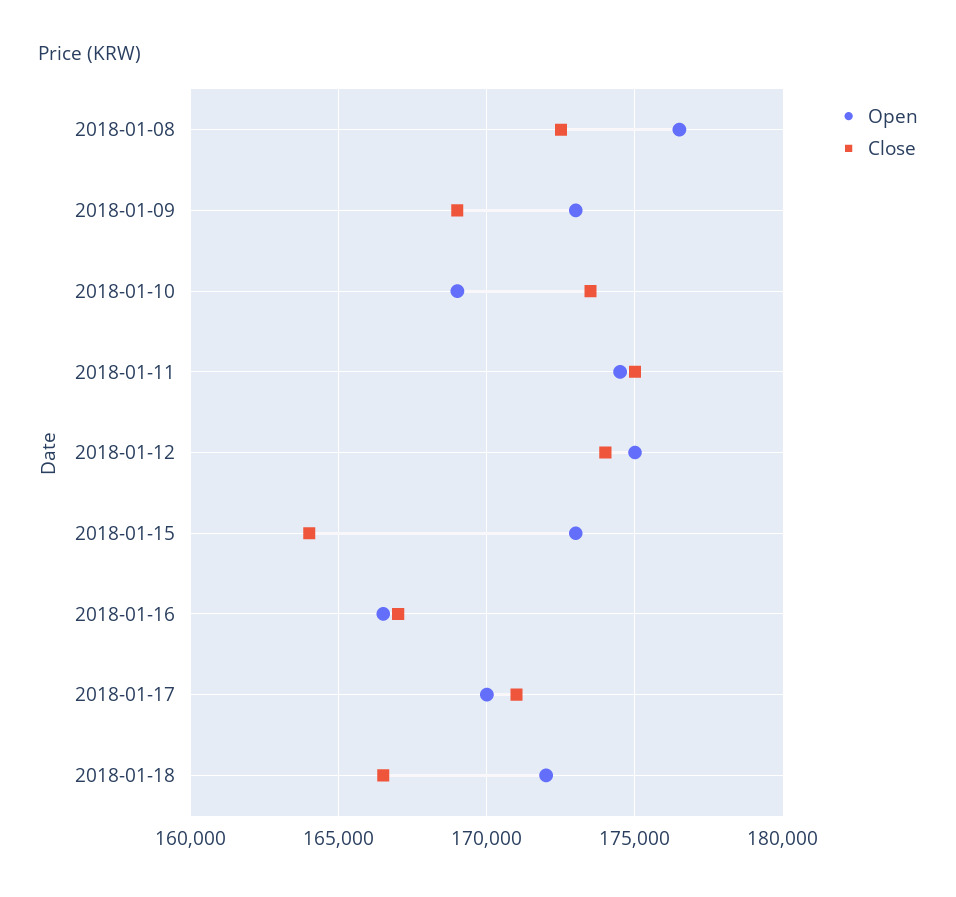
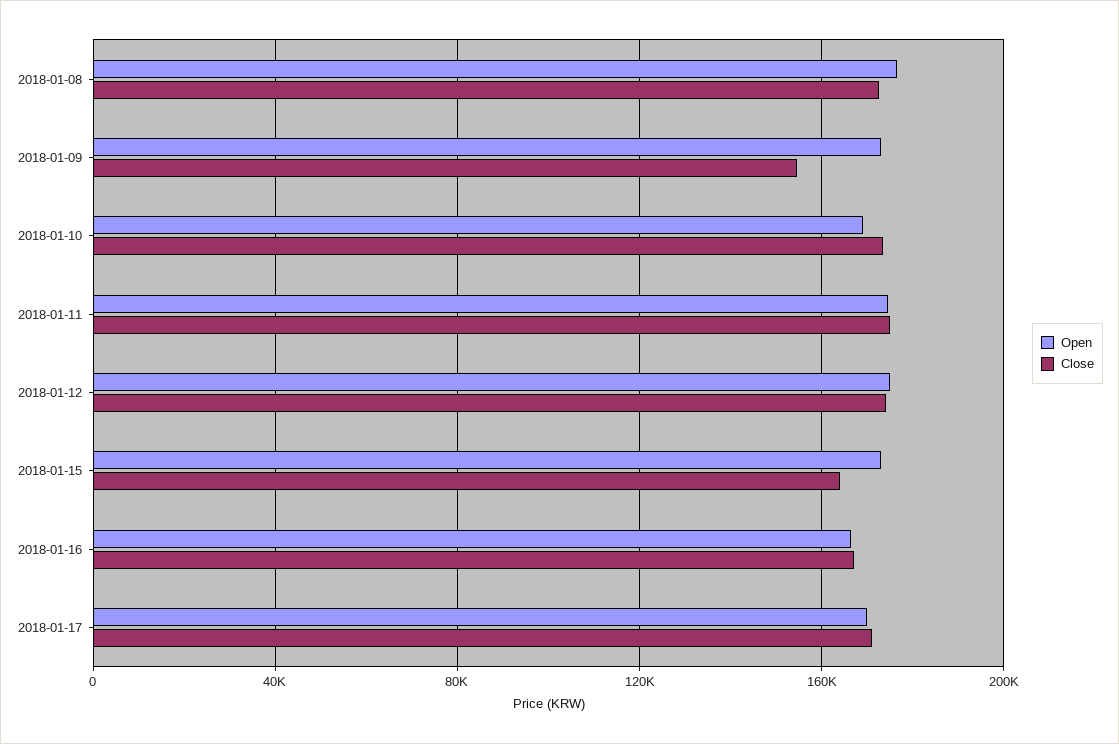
Close, 2018-01-09: 169000 -> 155000
Open, 2018-01-18: 172000 -> none
Close, 2018-01-18: 166500 -> none

